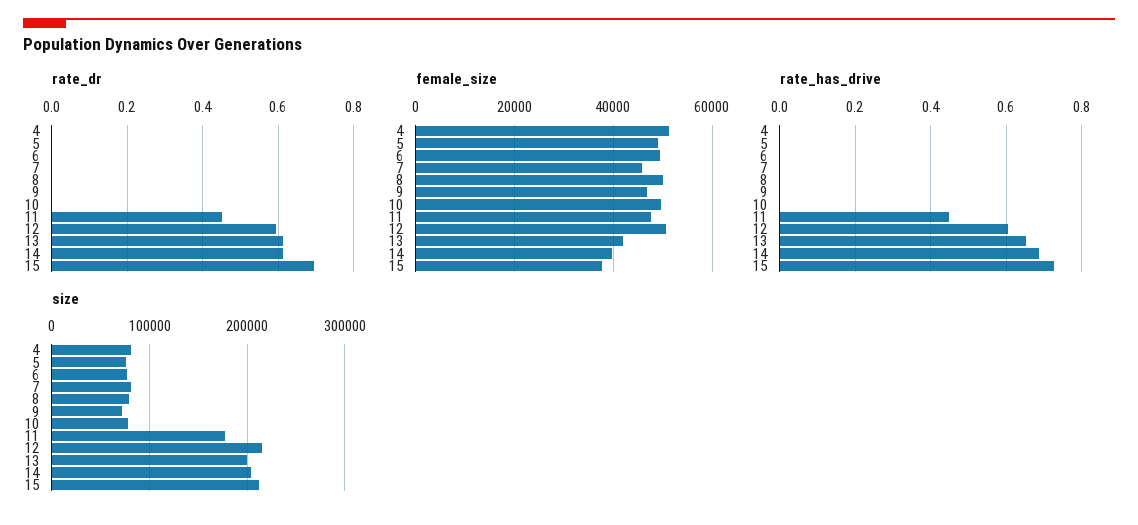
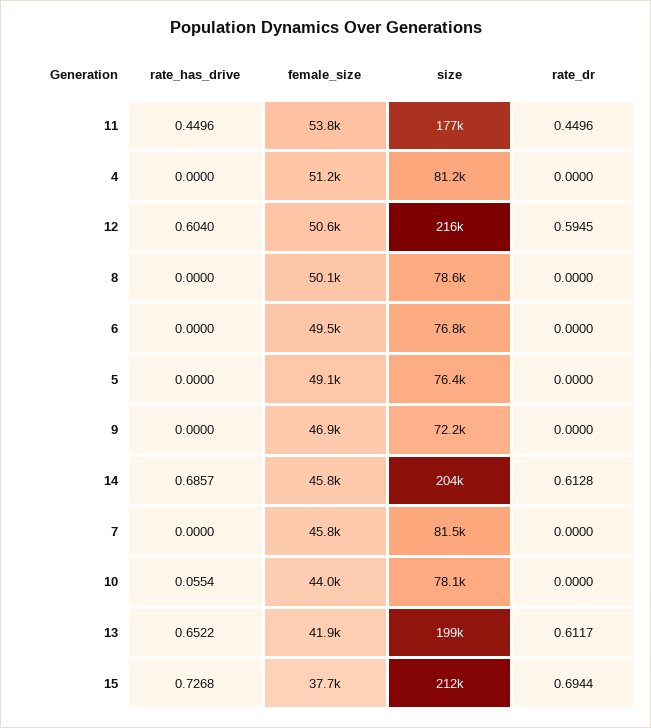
female_size, 10: 50000 -> 44000
female_size, 11: 48000 -> 53800
female_size, 14: 40000 -> 45800
rate_has_drive, 10: 0 -> 0.0554

